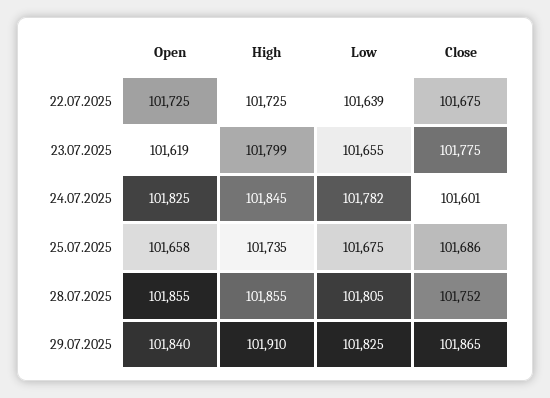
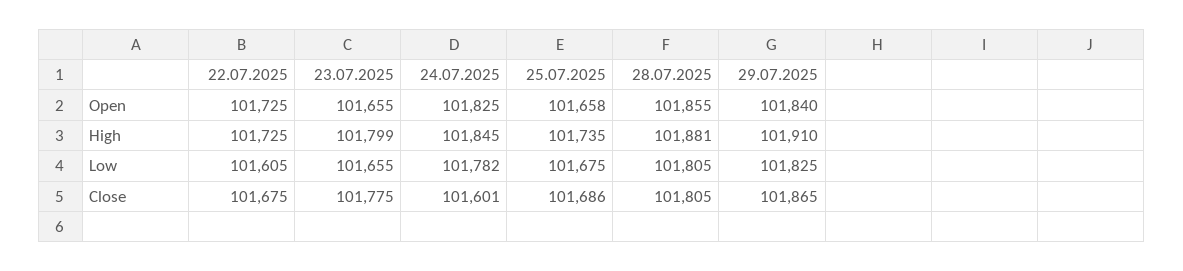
Low, 22.07.2025: 101639 -> 101605
Open, 23.07.2025: 101619 -> 101655
High, 28.07.2025: 101855 -> 101881
Close, 28.07.2025: 101752 -> 101805

